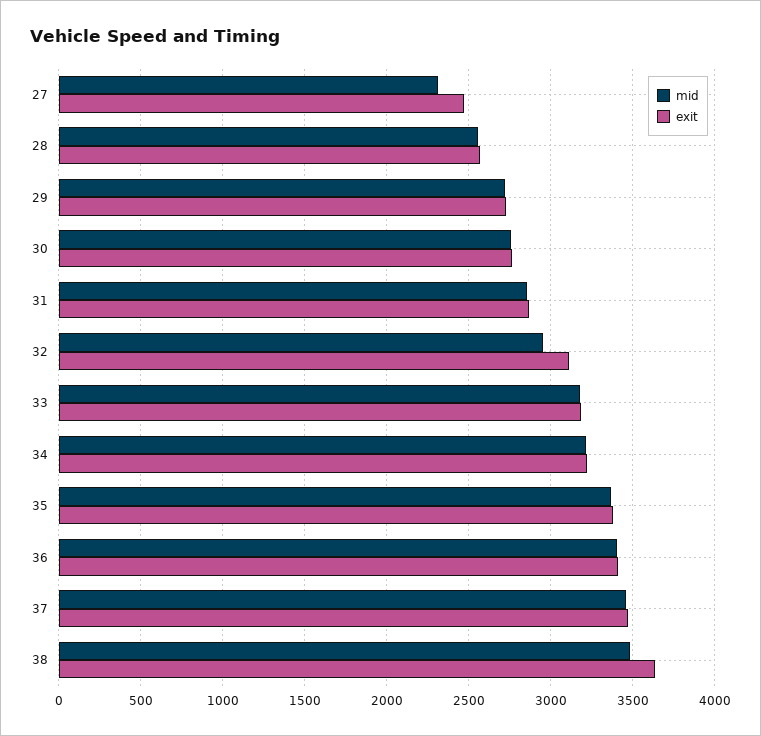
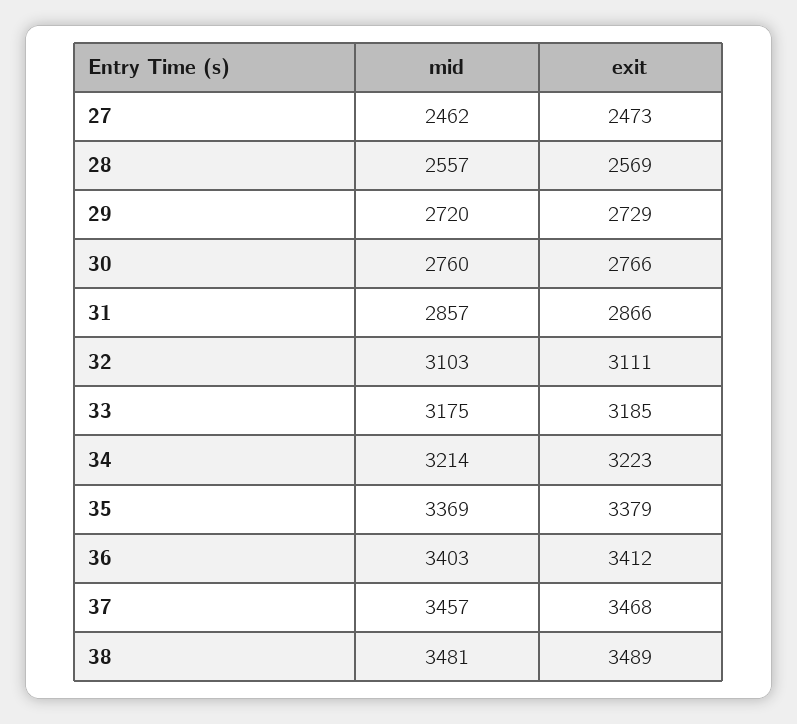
mid, 27: 2300 -> 2462
mid, 32: 2950 -> 3103
exit, 38: 3650 -> 3489

